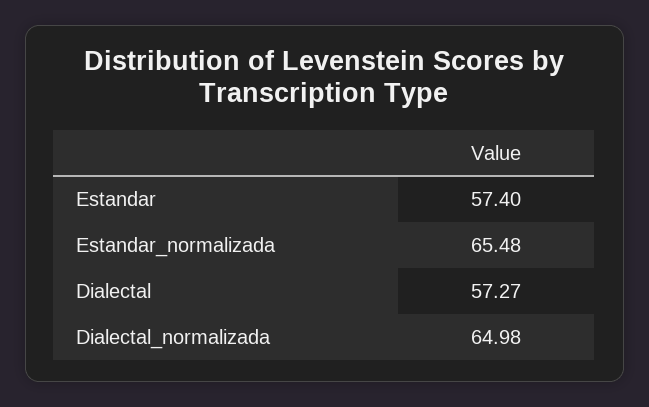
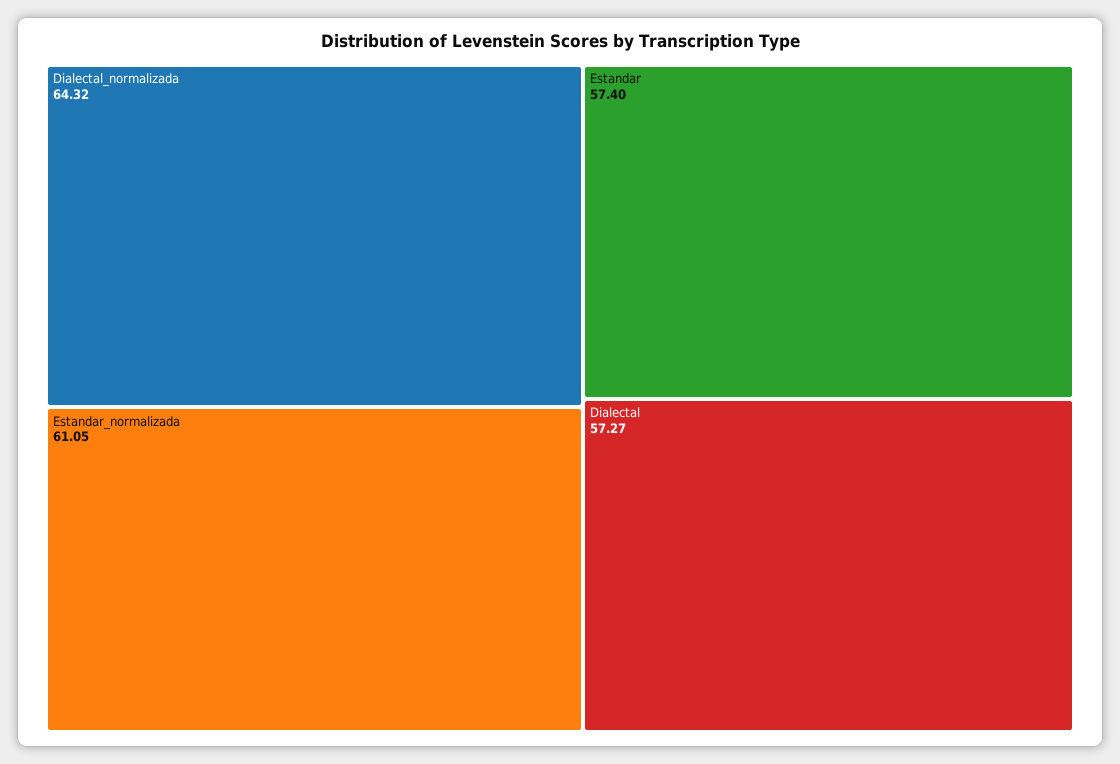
Estandar_normalizada: 65.48 -> 61.05
Dialectal_normalizada: 64.98 -> 64.32

